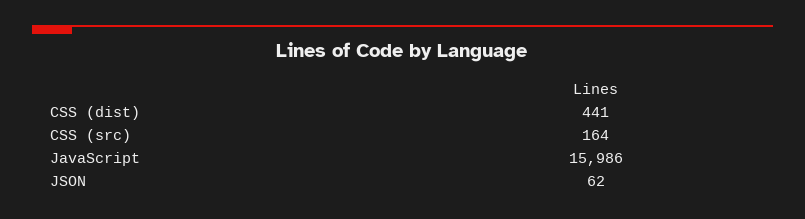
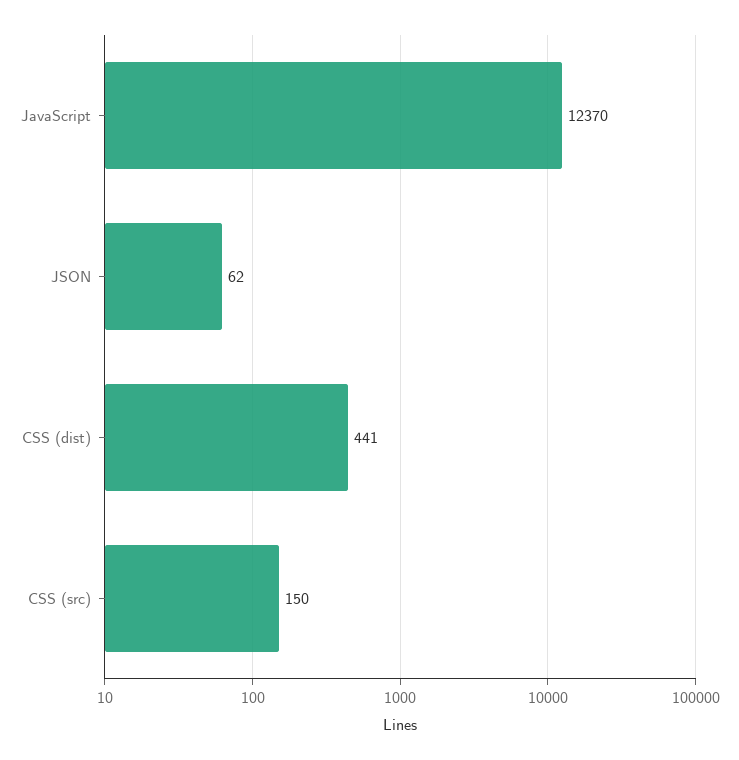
CSS (src): 164 -> 150
JavaScript: 15986 -> 12370

